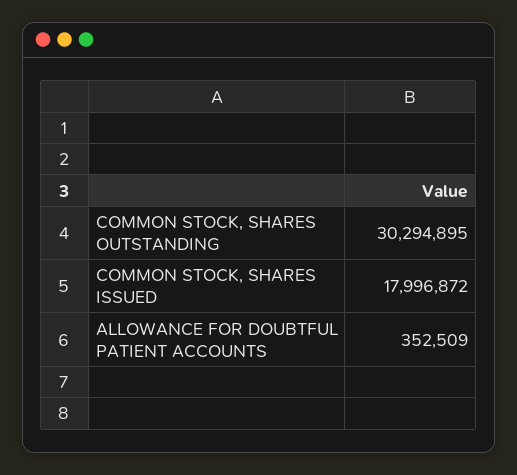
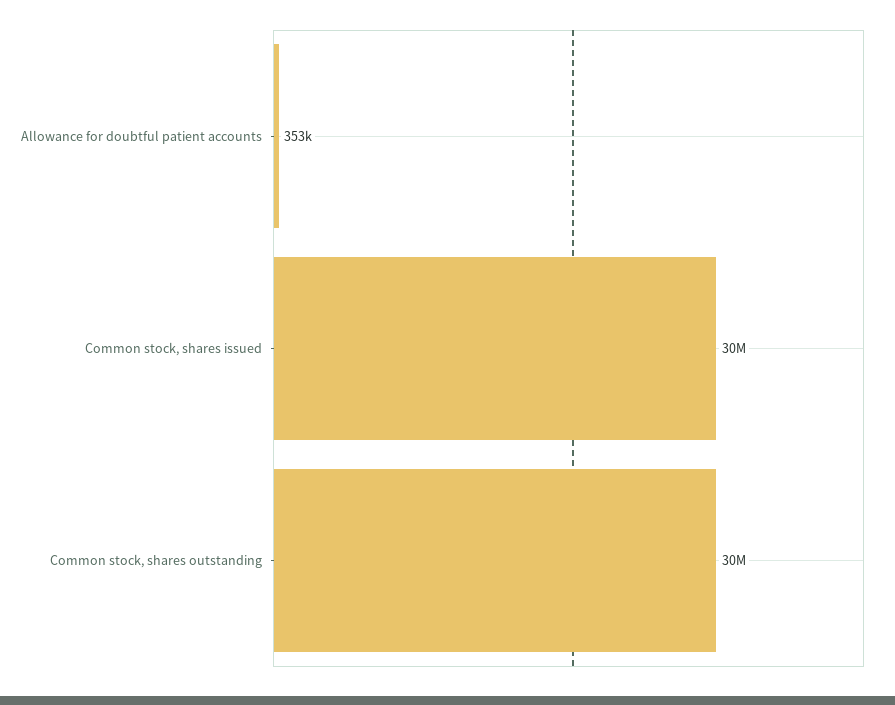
COMMON STOCK, SHARES ISSUED: 17996872 -> 30000000

